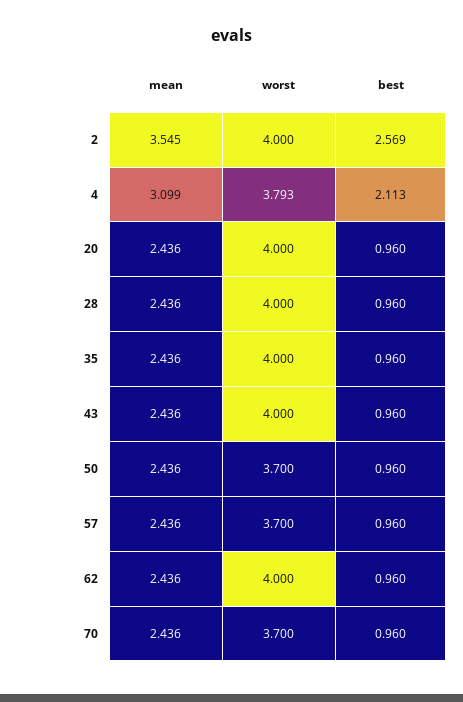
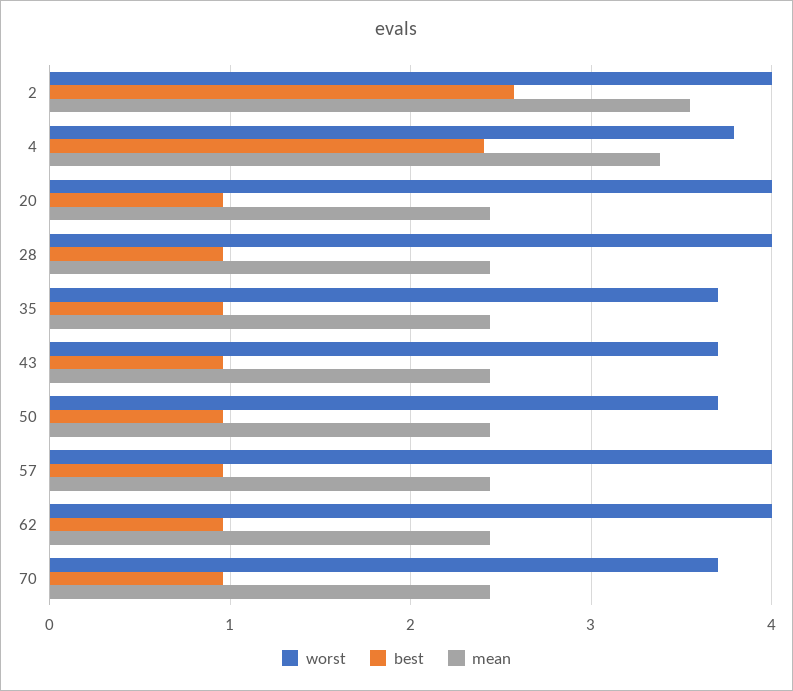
mean, 4: 3.099 -> 3.4
best, 4: 2.113 -> 2.4
worst, 35: 4 -> 3.7
worst, 43: 4 -> 3.7
worst, 57: 3.7 -> 4

